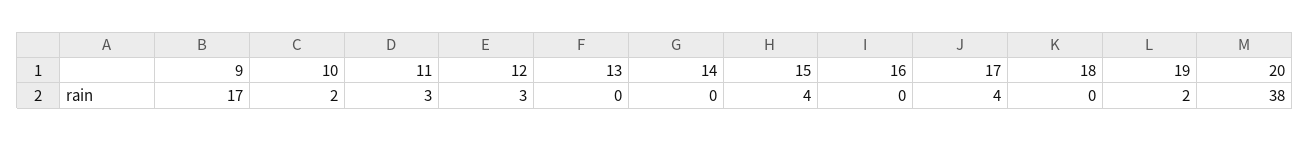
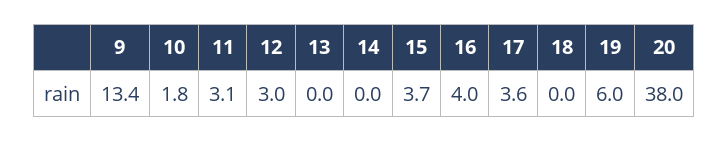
9: 17 -> 13.4
16: 0 -> 4
19: 2 -> 6

